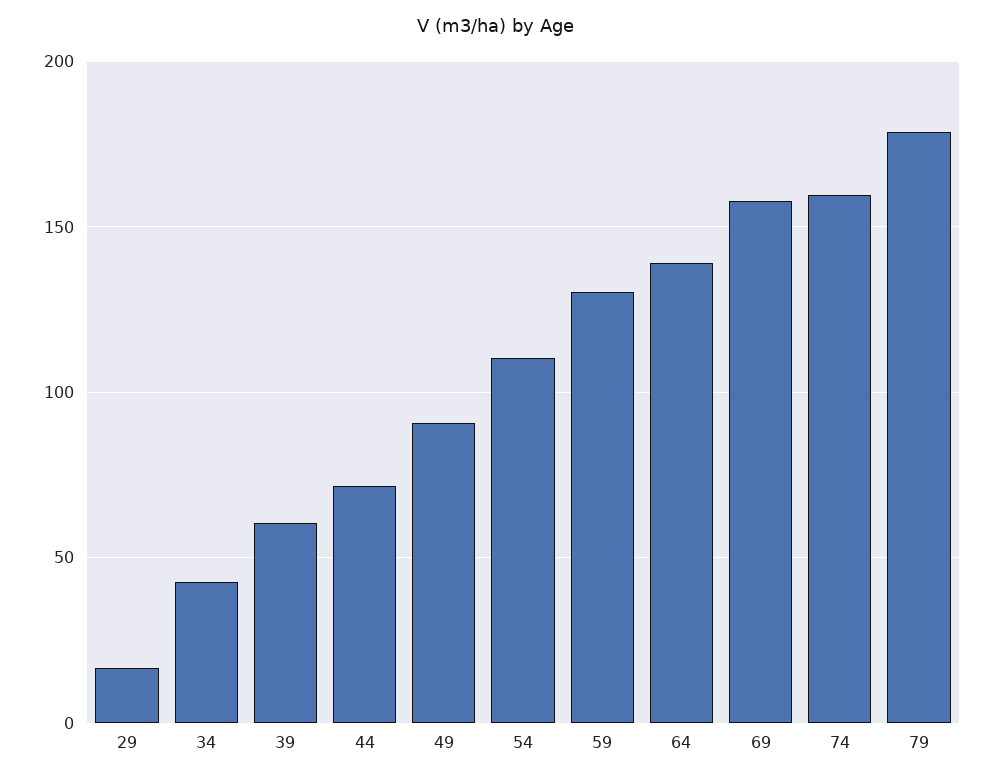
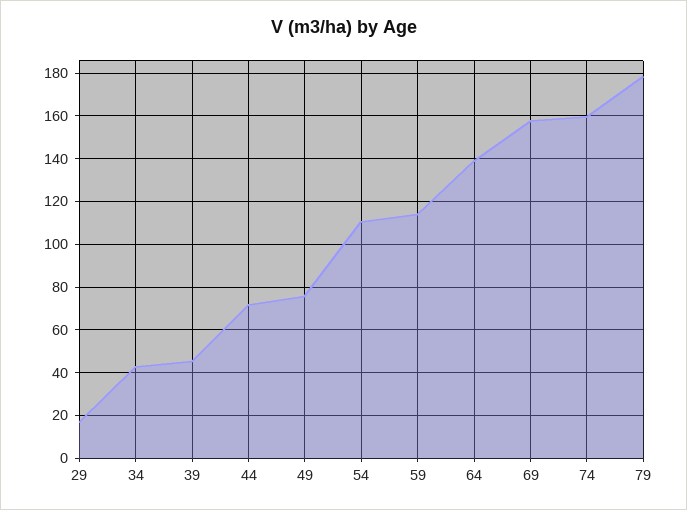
39: 60 -> 45
49: 90 -> 75
59: 130 -> 115

